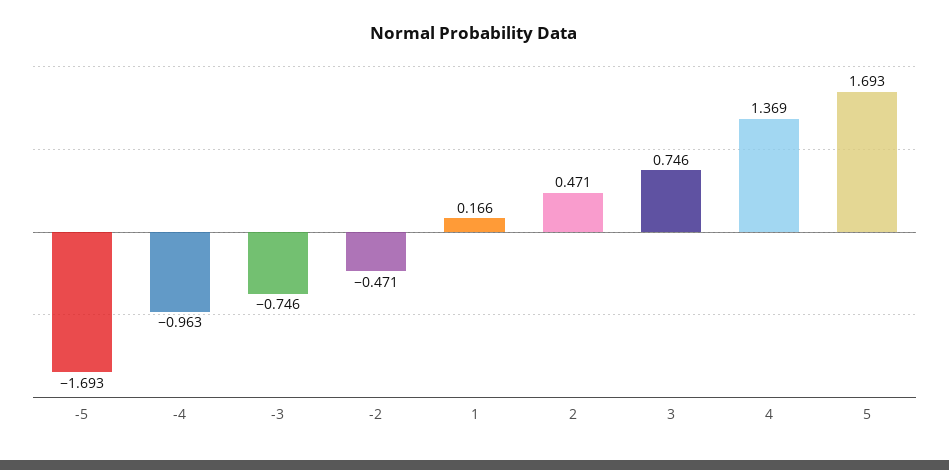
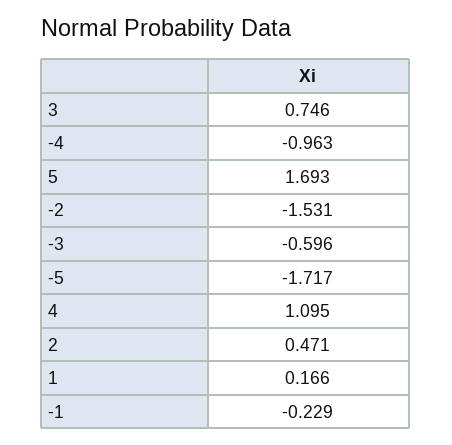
-5: -1.693 -> -1.717
-3: -0.746 -> -0.596
-2: -0.471 -> -1.531
4: 1.369 -> 1.095
-1: none -> -0.229

